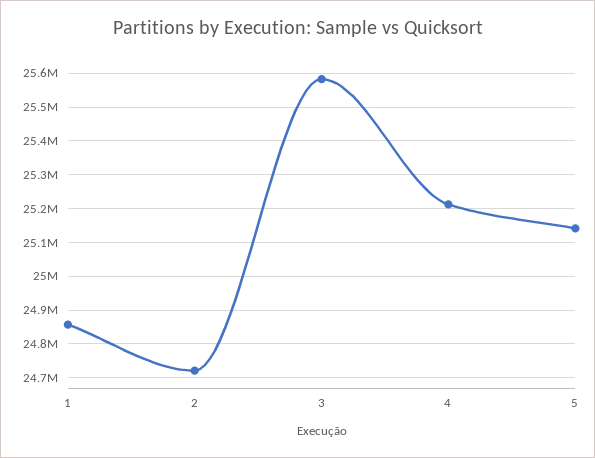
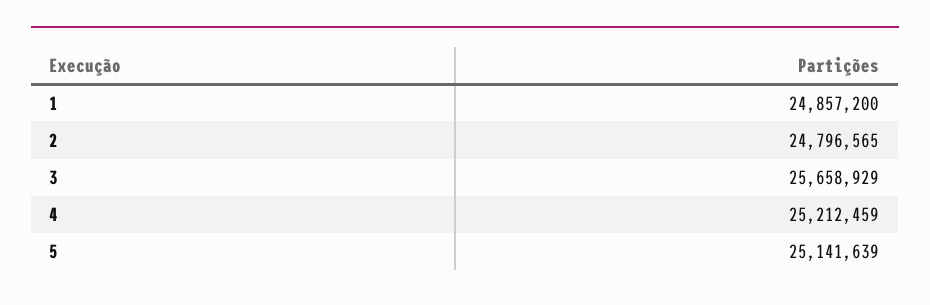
2: 24720000 -> 24796565
3: 25580000 -> 25658929

